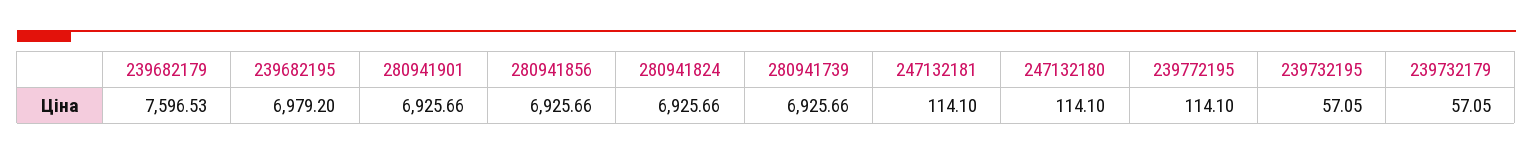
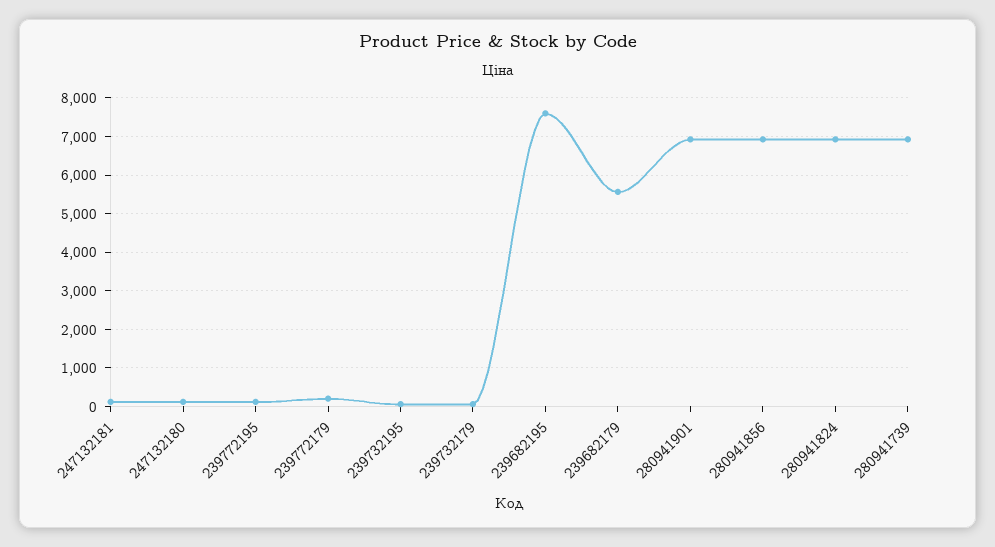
239682179: 7596.53 -> 5600
239682195: 6979.2 -> 7600
239772179: none -> 200

